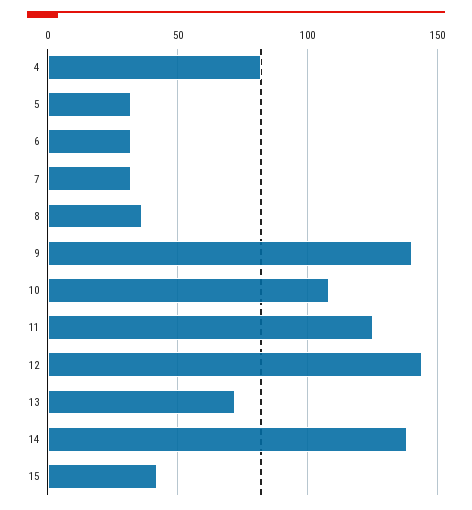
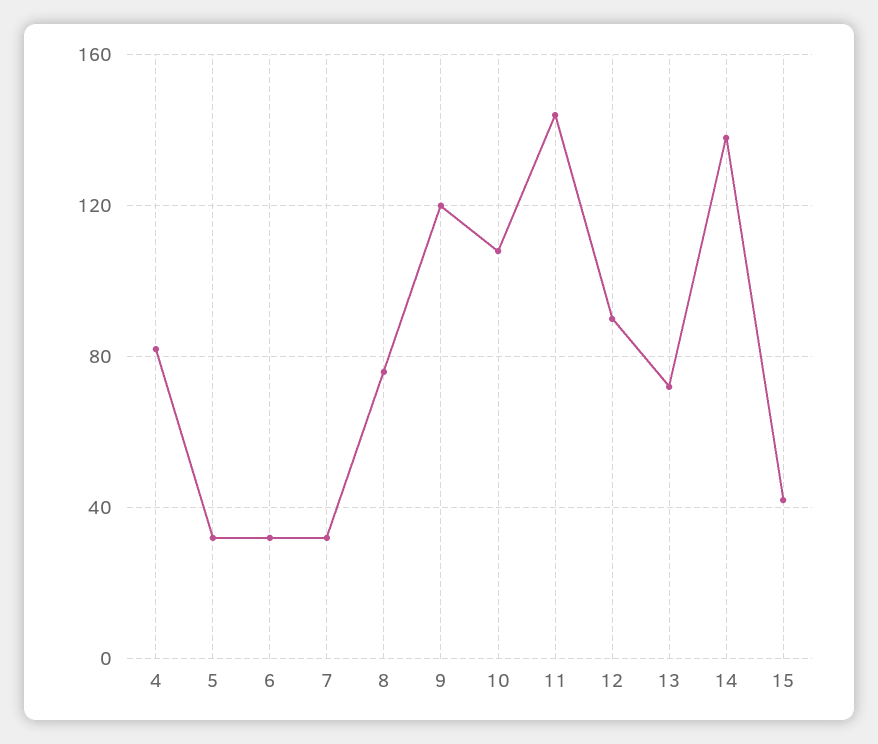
8: 35 -> 75
9: 140 -> 120
11: 125 -> 145
12: 145 -> 90

